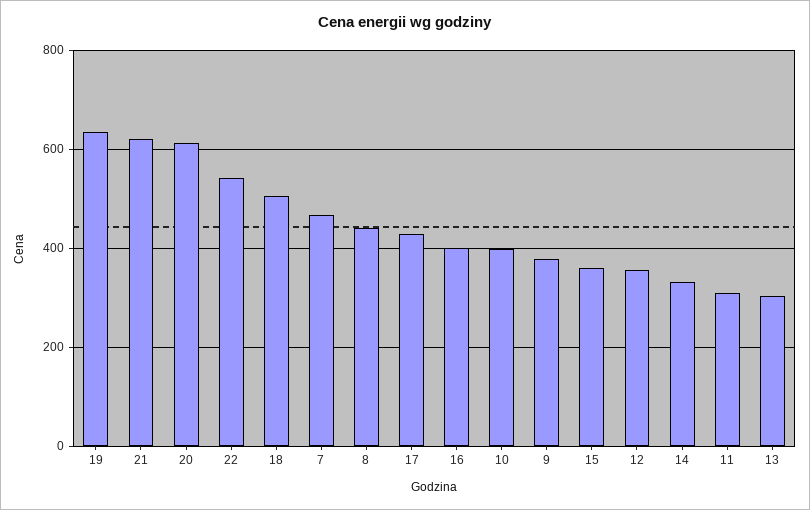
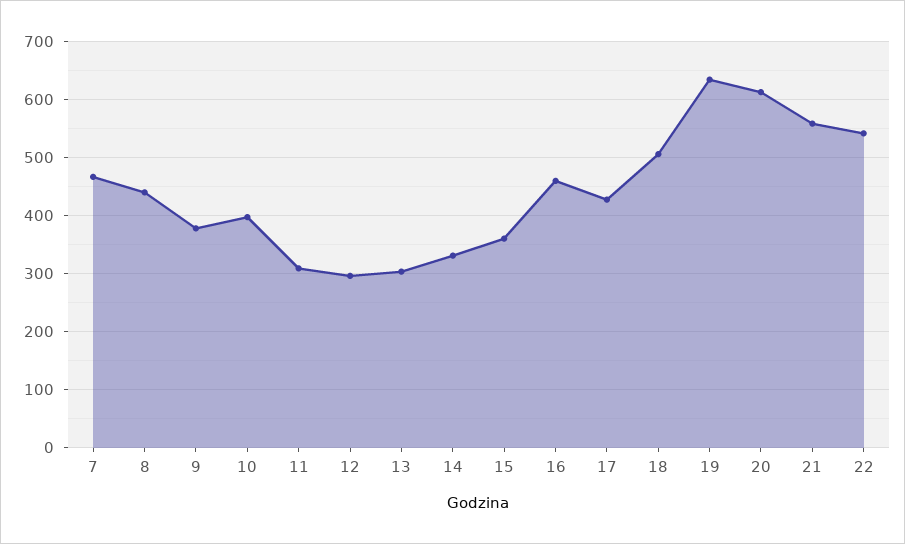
21: 620 -> 560
16: 400 -> 460
12: 360 -> 300

